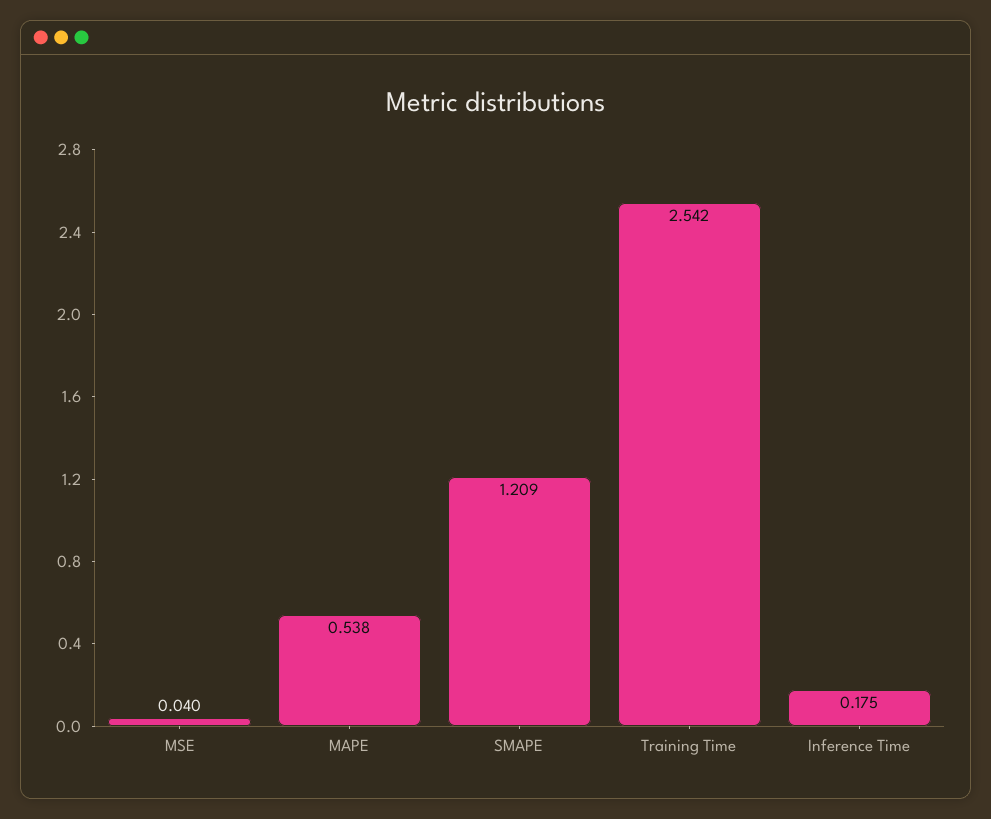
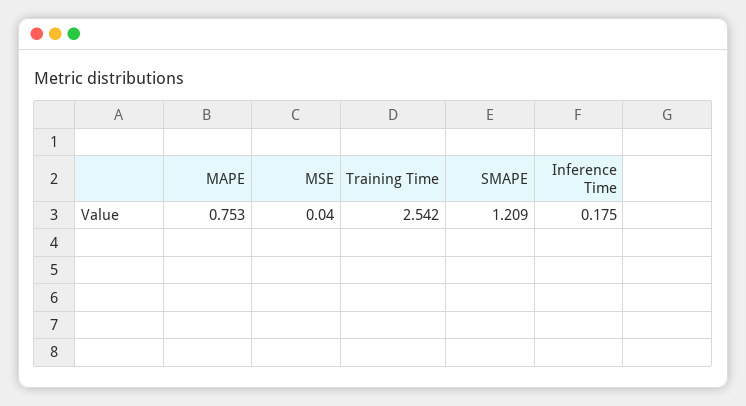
MAPE: 0.538 -> 0.753

